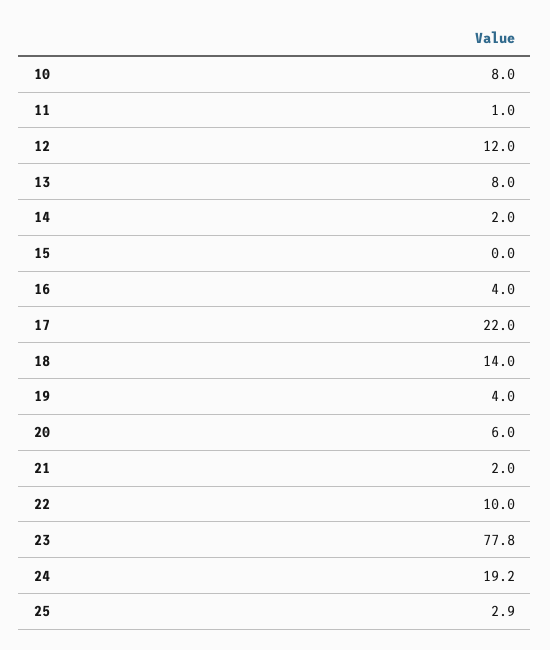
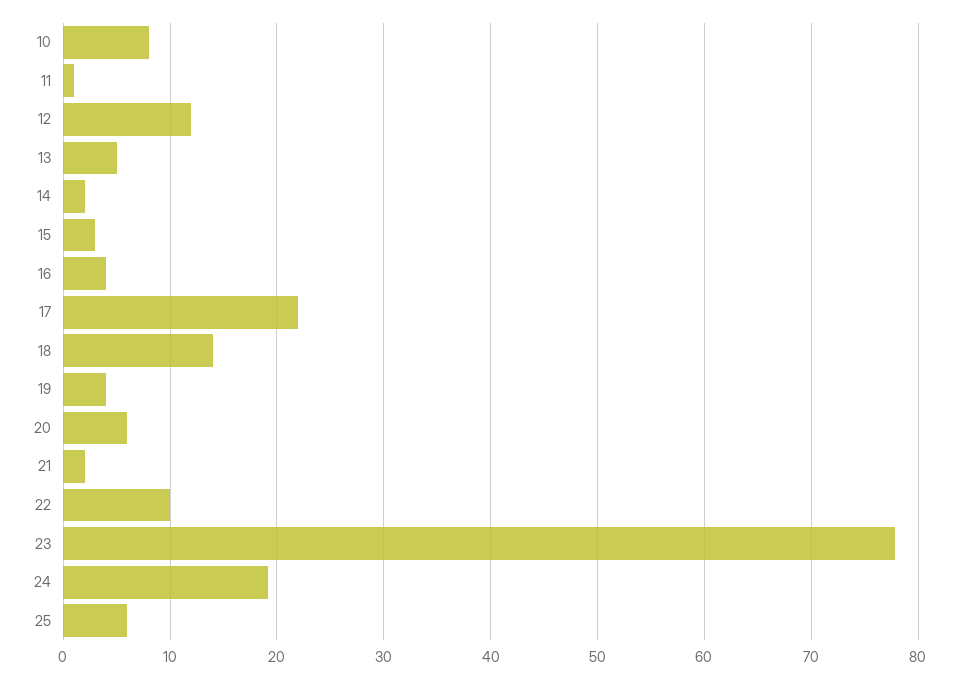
13: 8 -> 5
15: 0 -> 3
25: 2.9 -> 6

